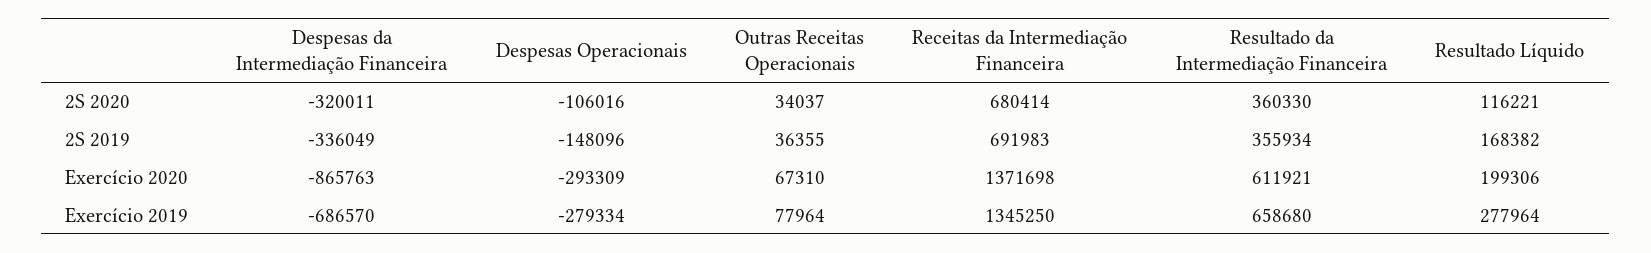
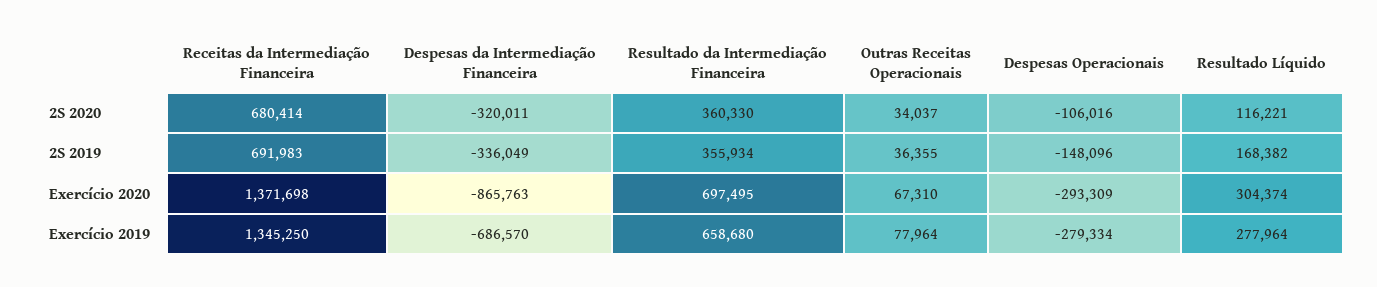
Resultado da Intermediação Financeira, Exercício 2020: 611921 -> 697495
Resultado Líquido, Exercício 2020: 199306 -> 304374

